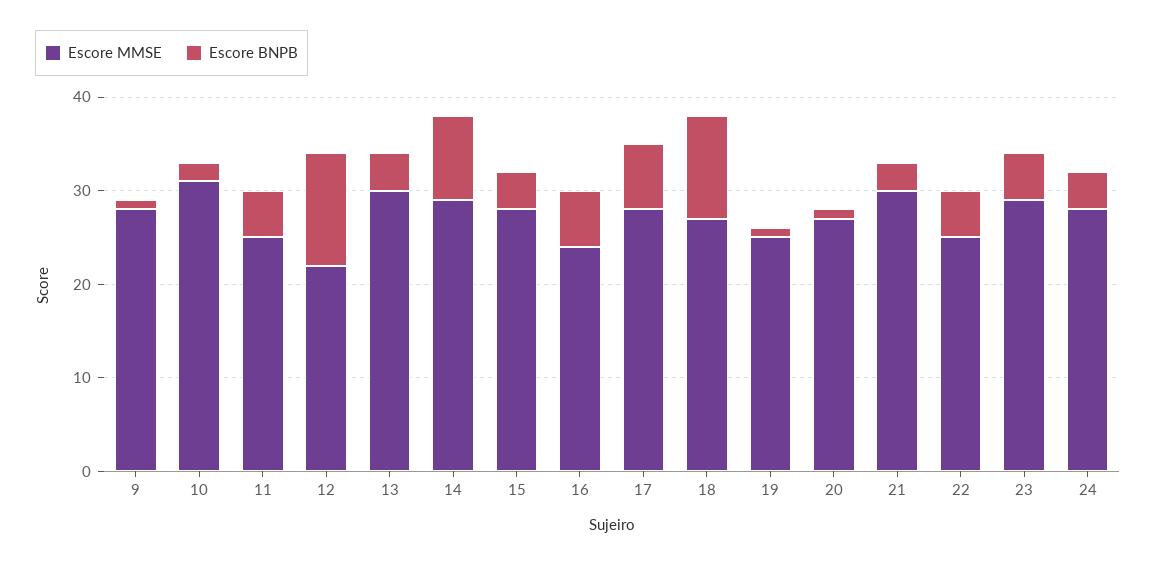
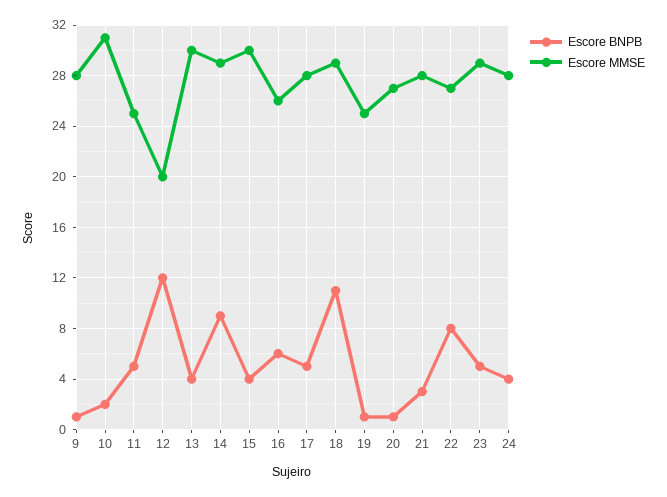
Escore MMSE, 12: 22 -> 20
Escore MMSE, 15: 28 -> 30
Escore MMSE, 16: 24 -> 26
Escore BNPB, 17: 7 -> 5
Escore MMSE, 18: 27 -> 29
Escore MMSE, 21: 30 -> 28
Escore MMSE, 22: 25 -> 27
Escore BNPB, 22: 5 -> 8

